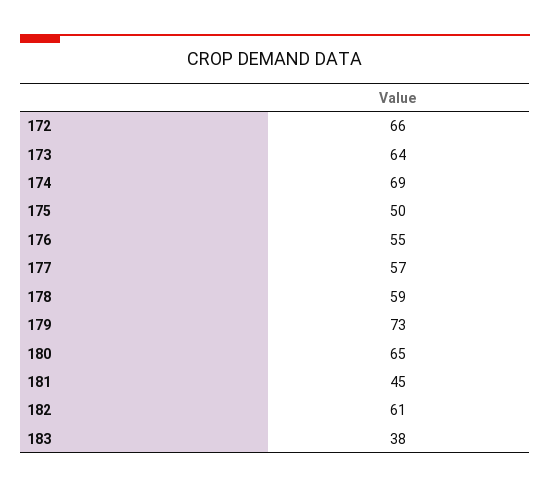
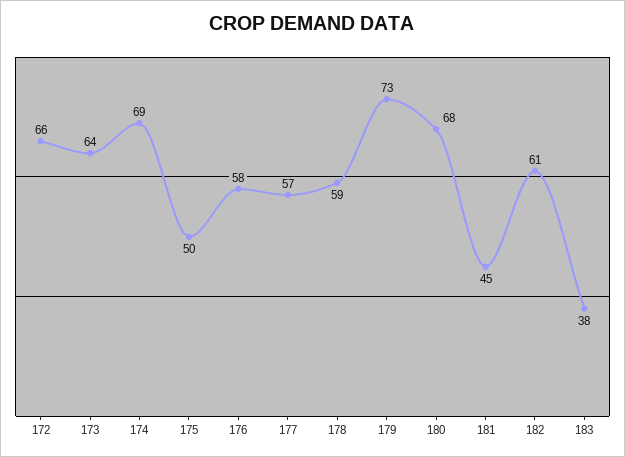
176: 55 -> 58
180: 65 -> 68

